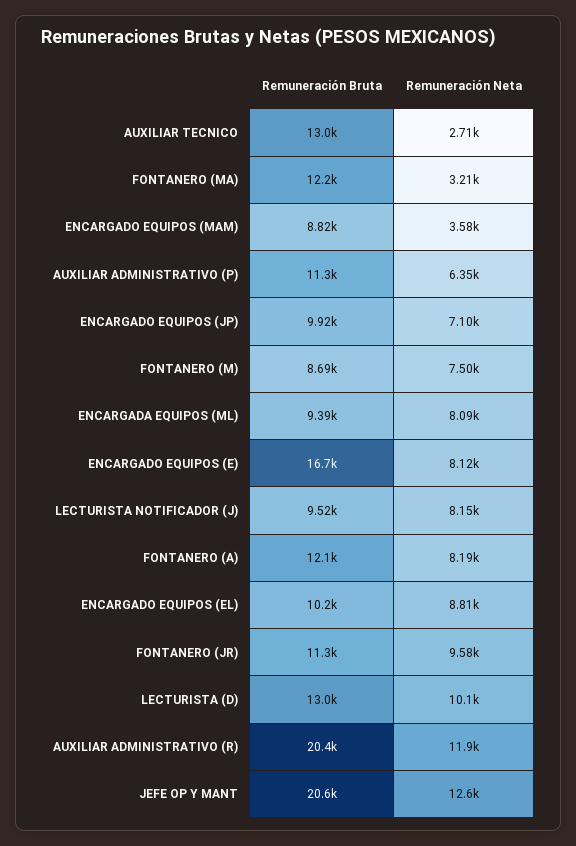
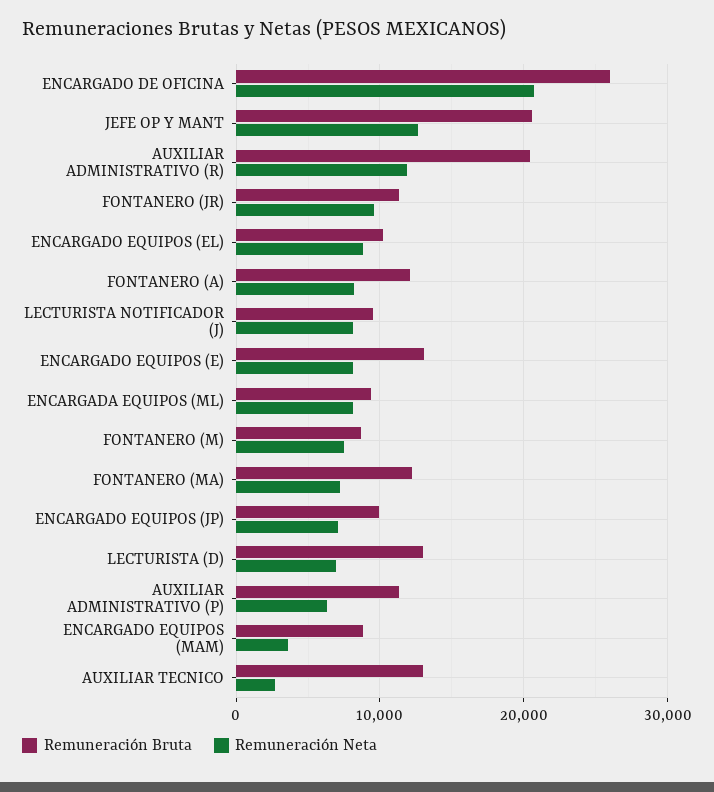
Remuneración Neta, FONTANERO (MA): 3210 -> 7000
Remuneración Bruta, ENCARGADO EQUIPOS (E): 16700 -> 13000
Remuneración Neta, LECTURISTA (D): 10100 -> 7000
Remuneración Bruta, ENCARGADO DE OFICINA: none -> 26000
Remuneración Neta, ENCARGADO DE OFICINA: none -> 21000

